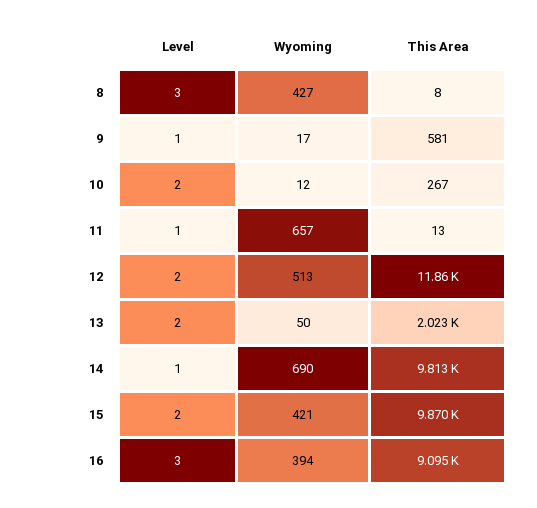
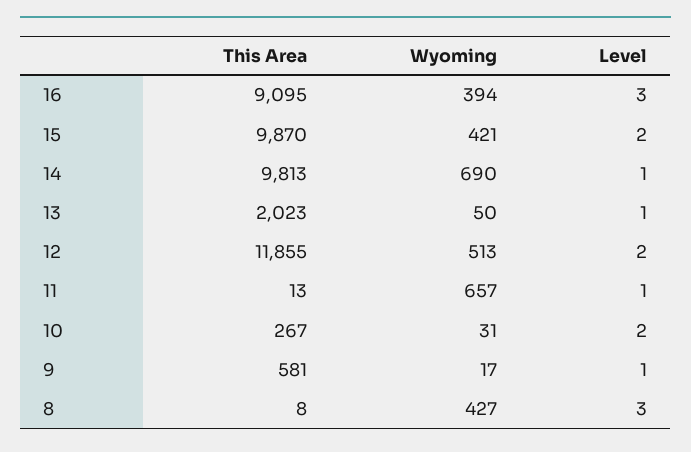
Wyoming, 10: 12 -> 31
Level, 13: 2 -> 1

